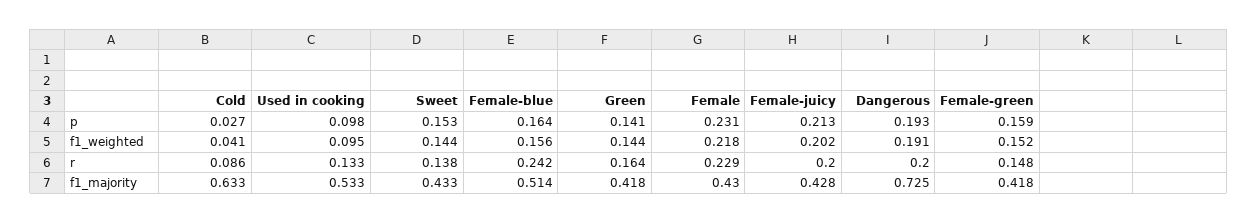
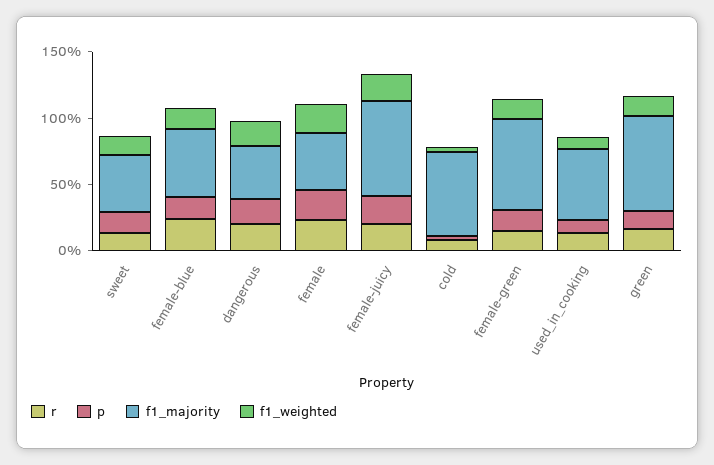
f1_majority, Green: 0.418 -> 0.7
f1_majority, Female-juicy: 0.428 -> 0.7
f1_majority, Dangerous: 0.725 -> 0.4
f1_majority, Female-green: 0.418 -> 0.7

